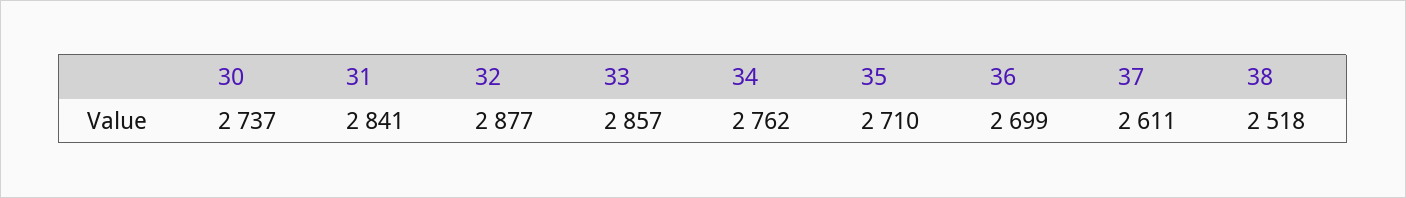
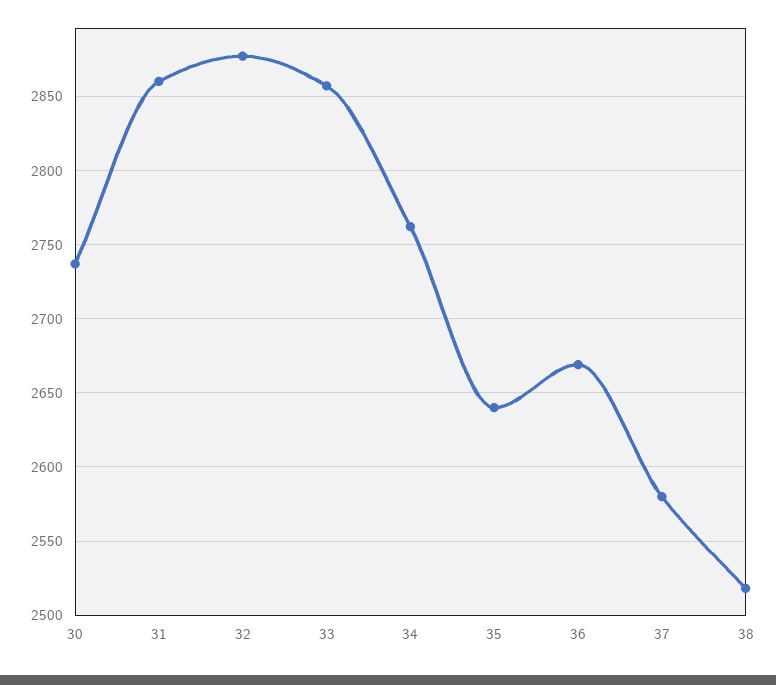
31: 2841 -> 2860
35: 2710 -> 2640
36: 2699 -> 2670
37: 2611 -> 2580

